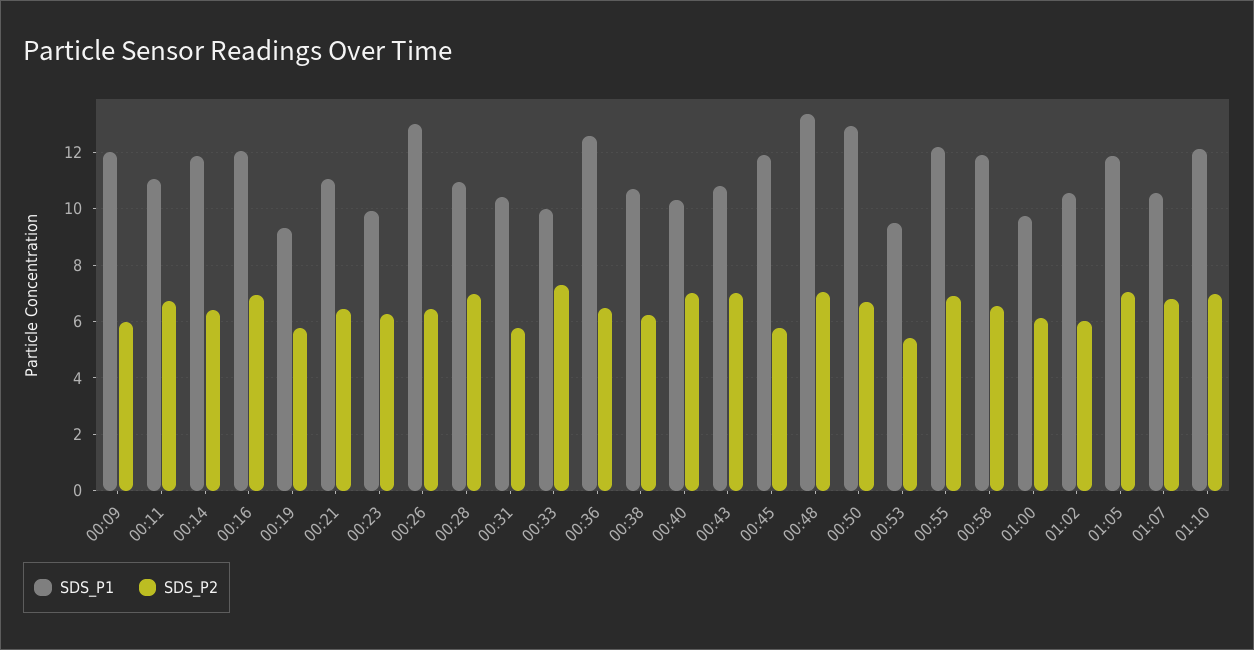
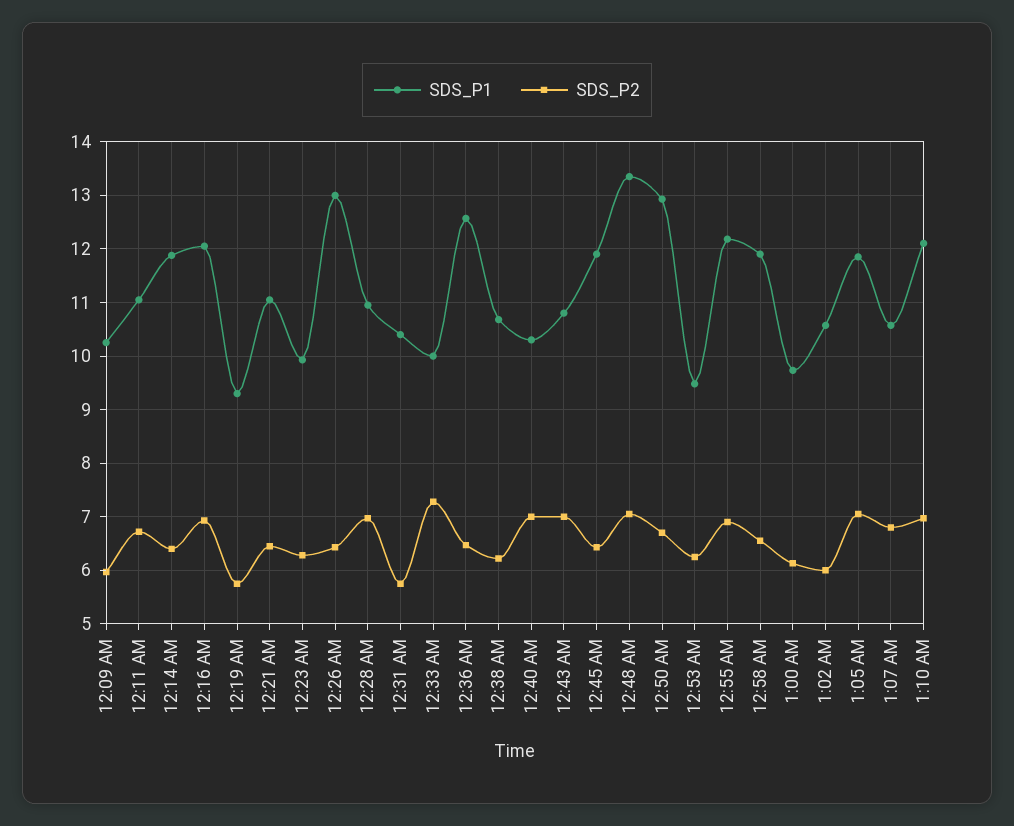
SDS_P1, 00:09: 12 -> 10.2
SDS_P2, 00:45: 5.75 -> 6.4
SDS_P2, 00:53: 5.5 -> 6.2

